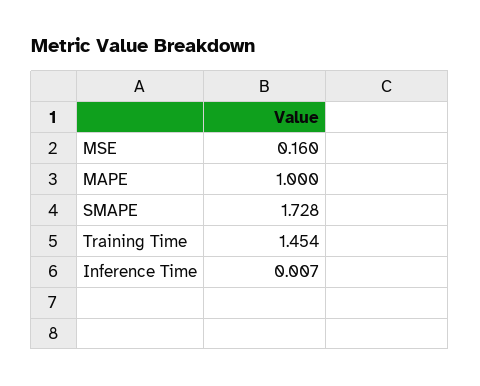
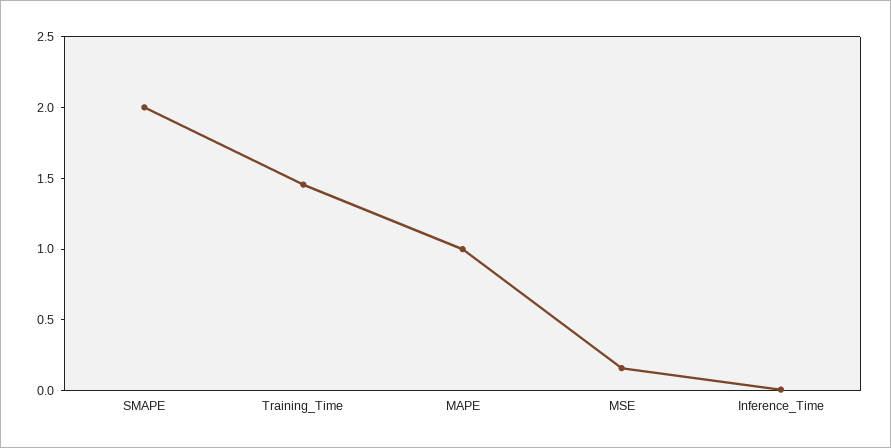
SMAPE: 1.728 -> 2

